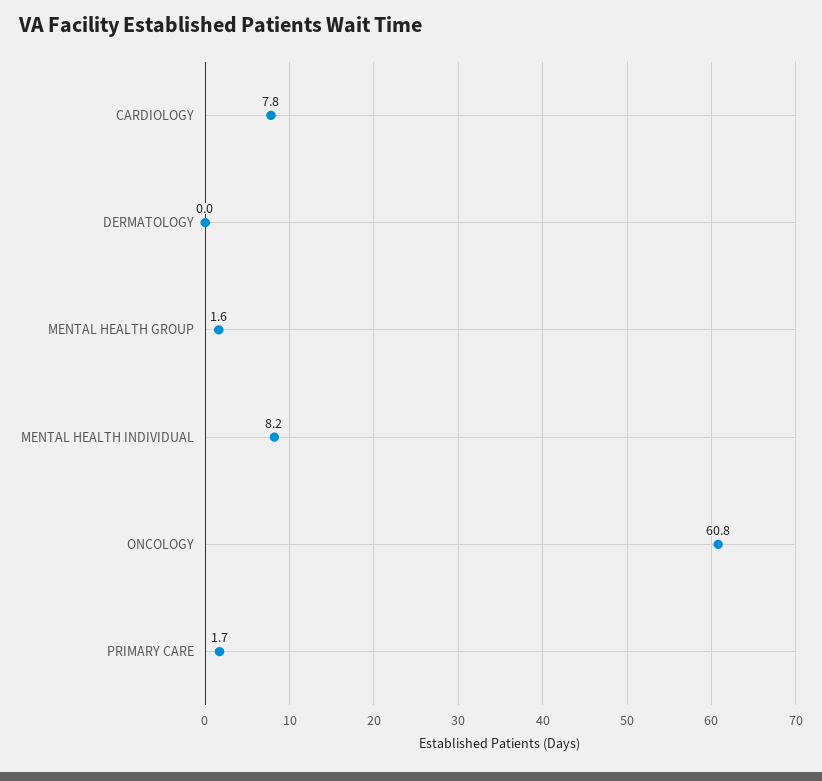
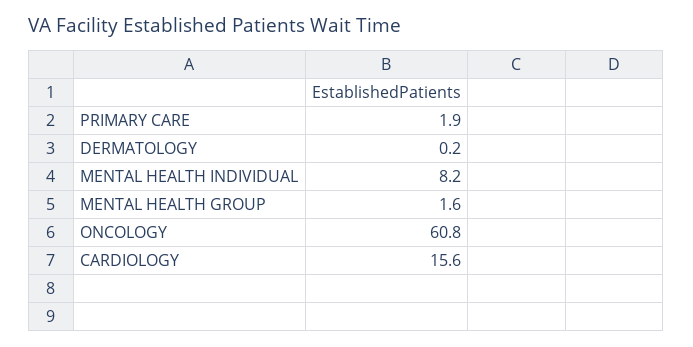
CARDIOLOGY: 7.8 -> 15.6
DERMATOLOGY: 0 -> 0.2
PRIMARY CARE: 1.7 -> 1.9

